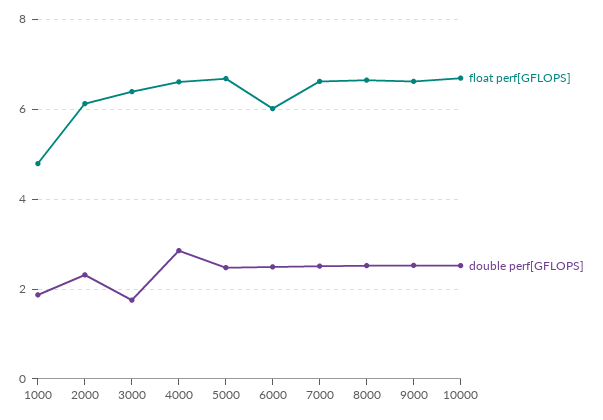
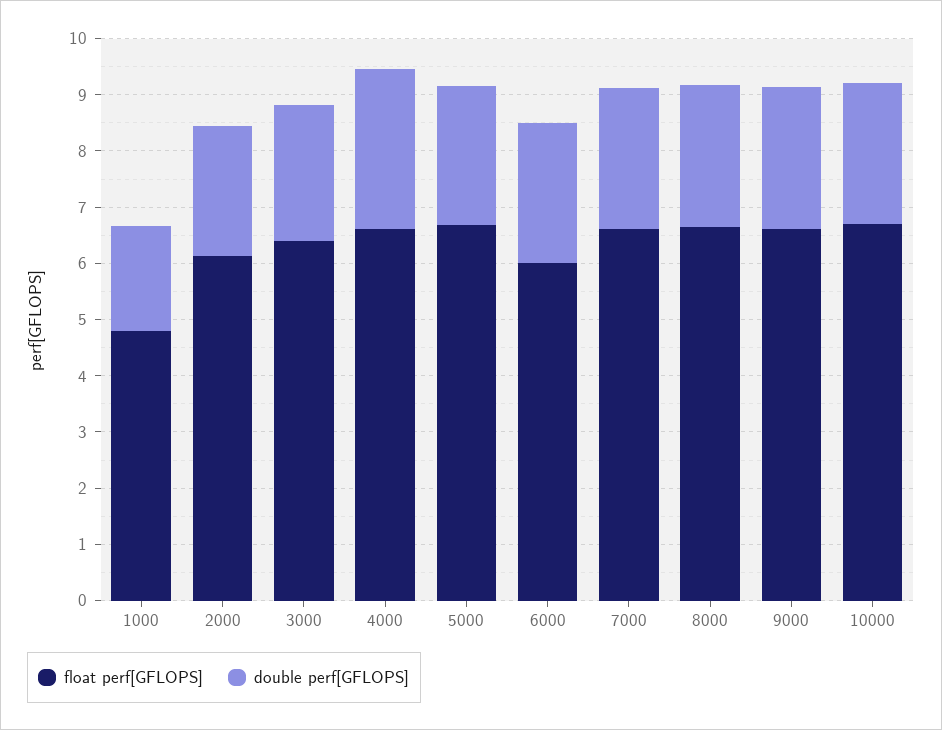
double perf[GFLOPS], 3000: 1.8 -> 2.4

